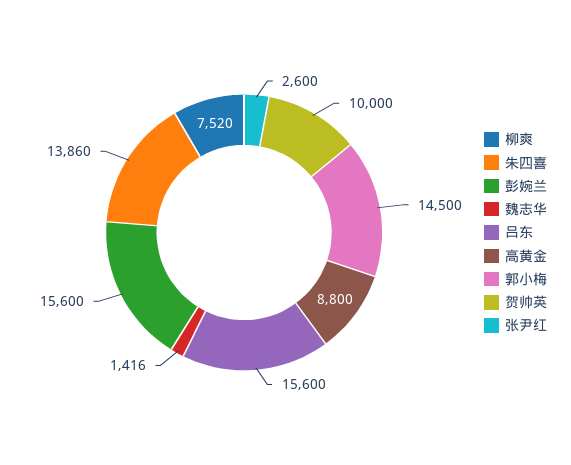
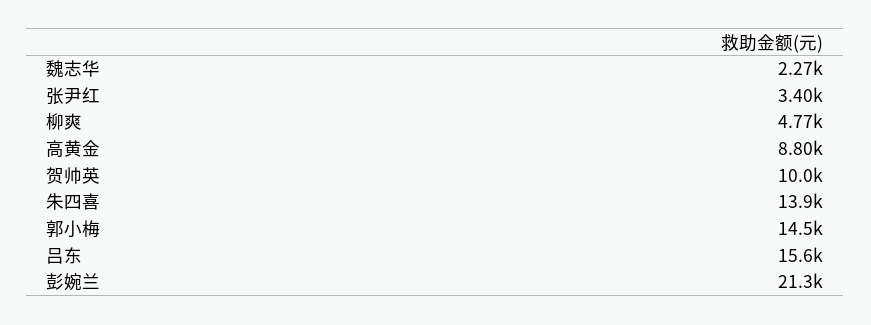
柳爽: 7520 -> 4770
彭婉兰: 15600 -> 21300
魏志华: 1416 -> 2270
张尹红: 2600 -> 3400

